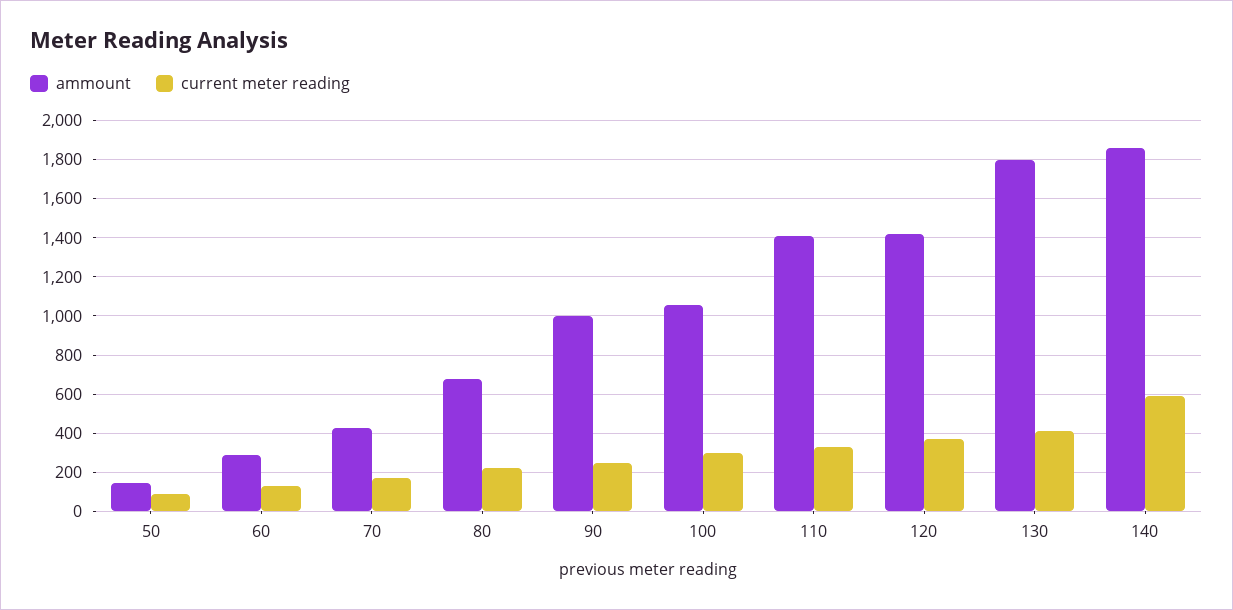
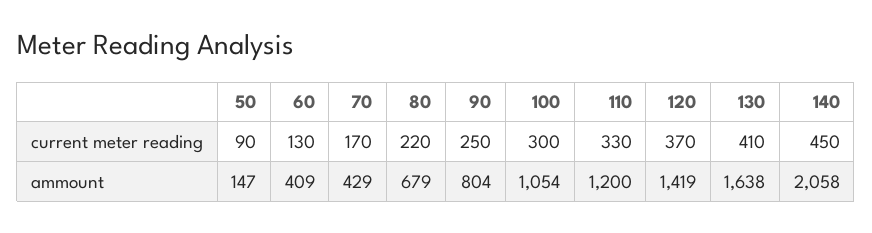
ammount, 60: 300 -> 409
ammount, 90: 1000 -> 804
ammount, 110: 1400 -> 1200
ammount, 130: 1800 -> 1638
ammount, 140: 1850 -> 2058
current meter reading, 140: 600 -> 450

